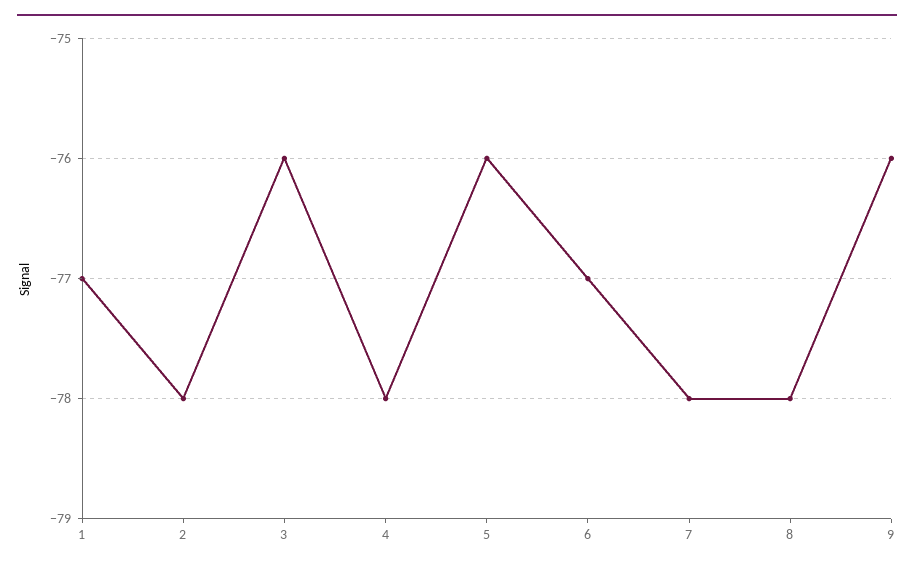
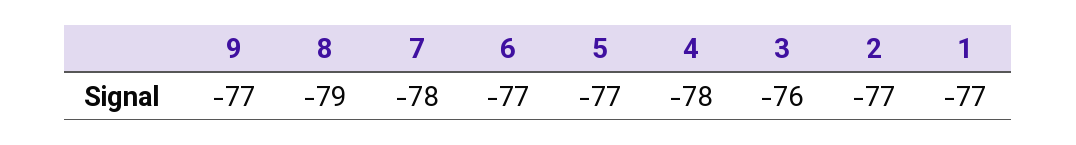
2: -78 -> -77
5: -76 -> -77
8: -78 -> -79
9: -76 -> -77

